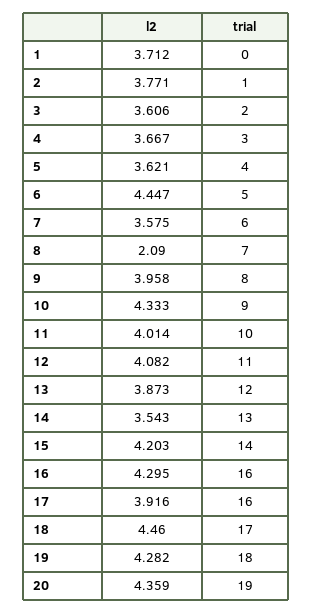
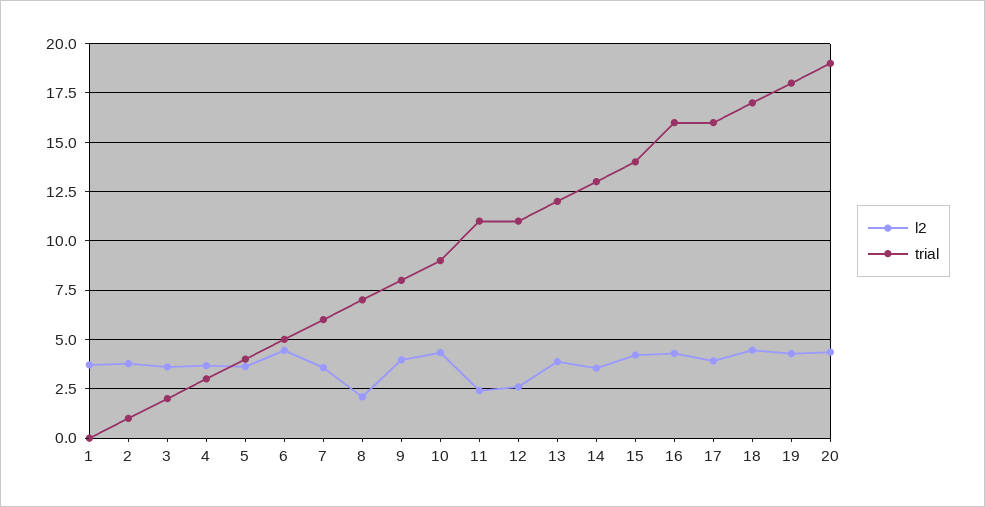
l2, 11: 4.014 -> 2.5
trial, 11: 10 -> 11
l2, 12: 4.082 -> 2.5

